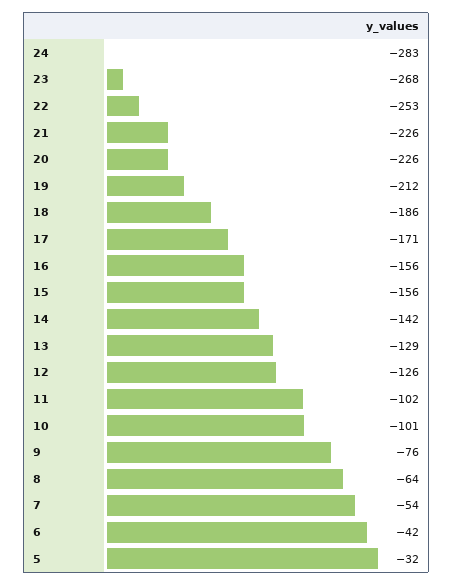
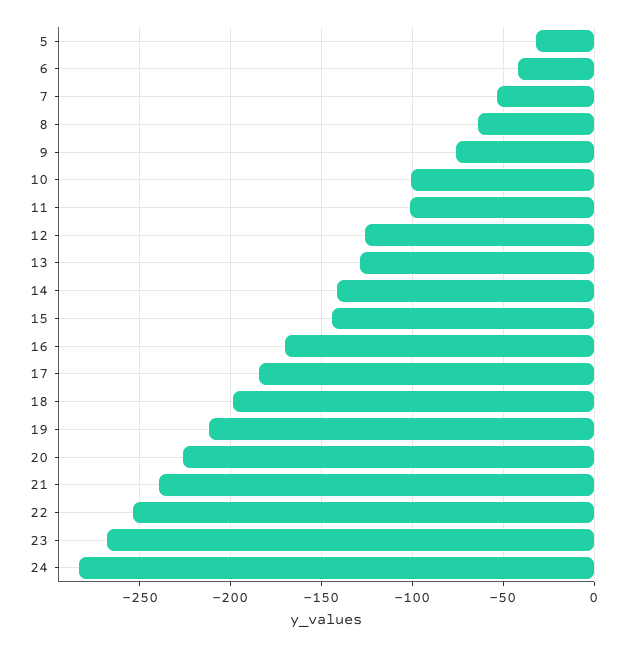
21: -226 -> -240
18: -186 -> -200
17: -171 -> -185
16: -156 -> -170
15: -156 -> -145

